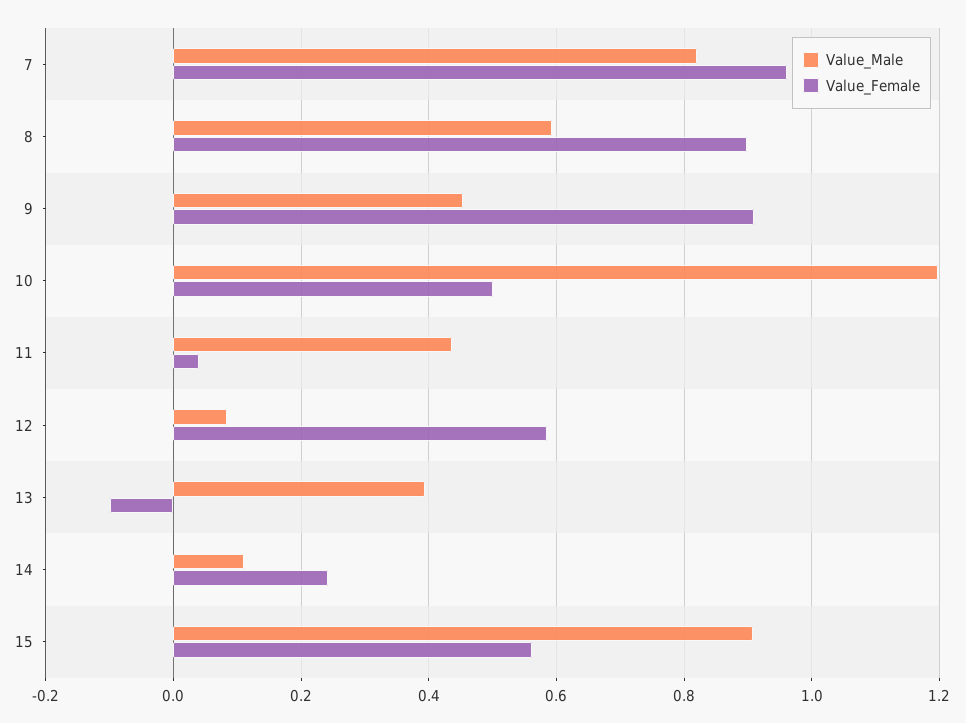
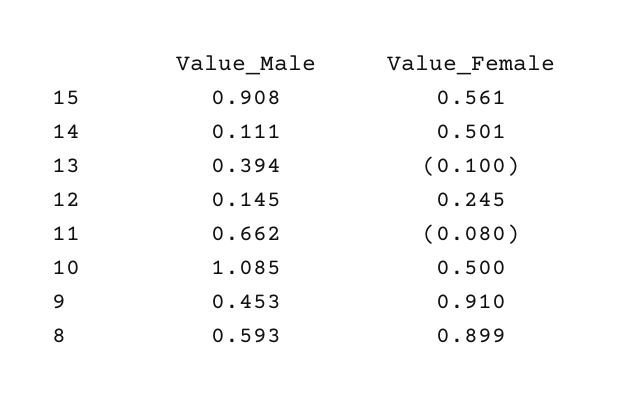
Value_Male, 7: 0.82 -> none
Value_Female, 7: 0.96 -> none
Value_Male, 10: 1.2 -> 1.085
Value_Male, 11: 0.44 -> 0.662
Value_Female, 11: 0.04 -> -0.08
Value_Male, 12: 0.08 -> 0.145
Value_Female, 12: 0.58 -> 0.245
Value_Female, 14: 0.24 -> 0.501

